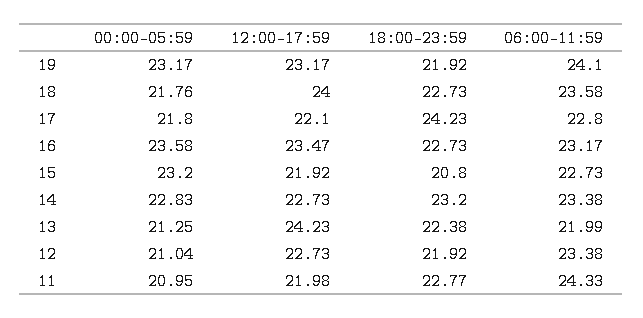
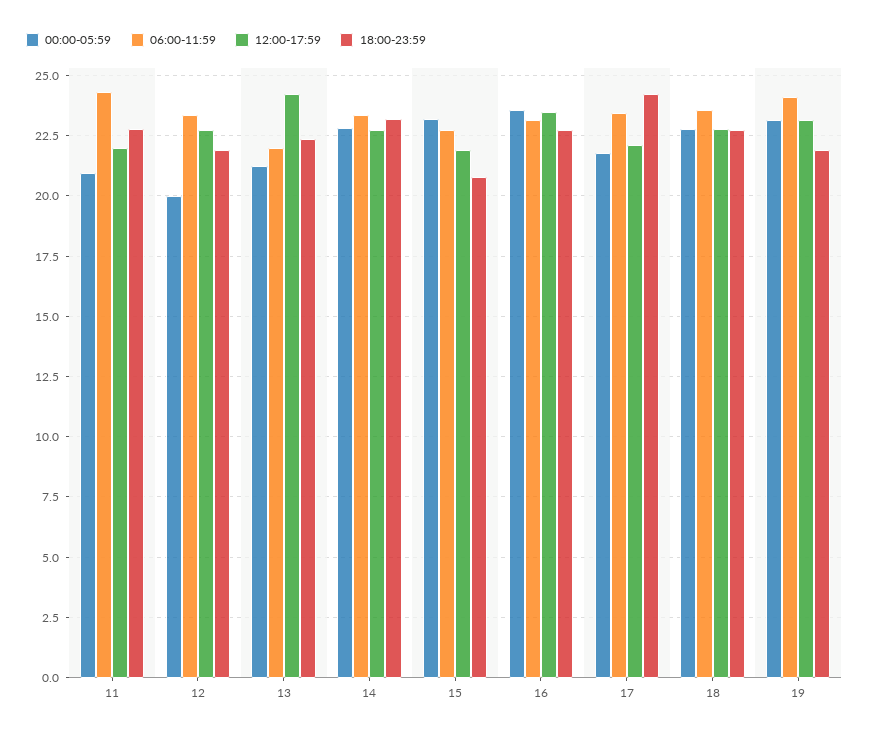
00:00-05:59, 18: 21.76 -> 22.75
12:00-17:59, 18: 24 -> 22.75
06:00-11:59, 17: 22.8 -> 23.5
00:00-05:59, 12: 21.04 -> 20

